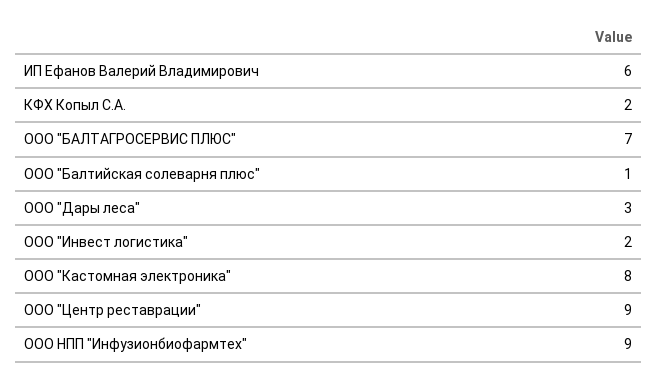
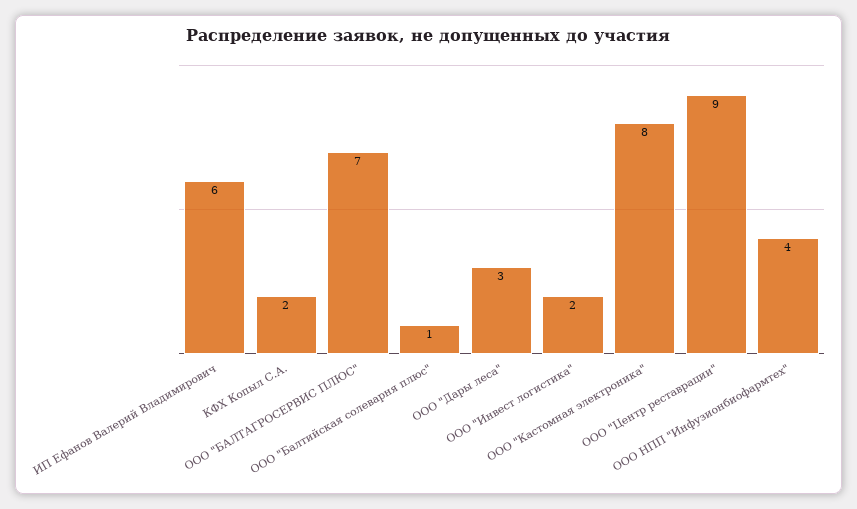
ООО НПП "Инфузионбиофармтех": 9 -> 4

